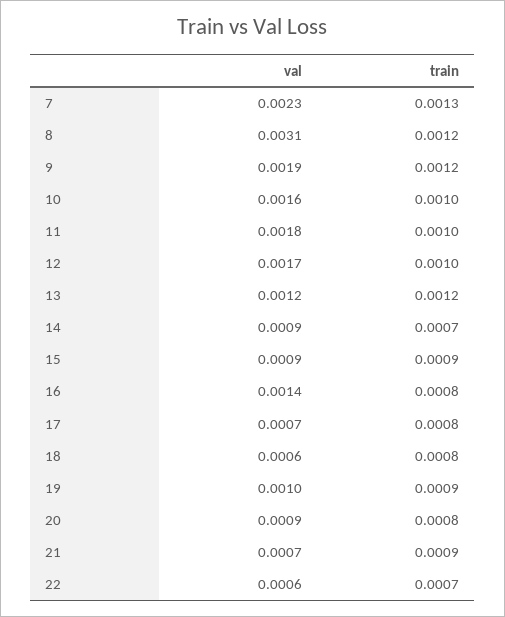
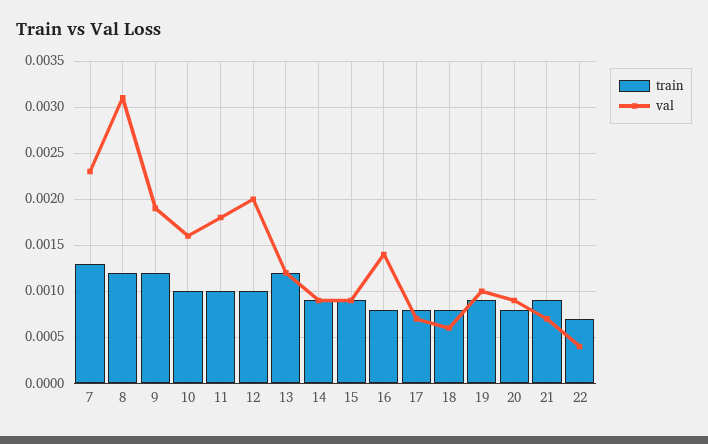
val, 12: 0.0017 -> 0.002
train, 14: 0.0007 -> 0.0009
val, 22: 0.0006 -> 0.0004

